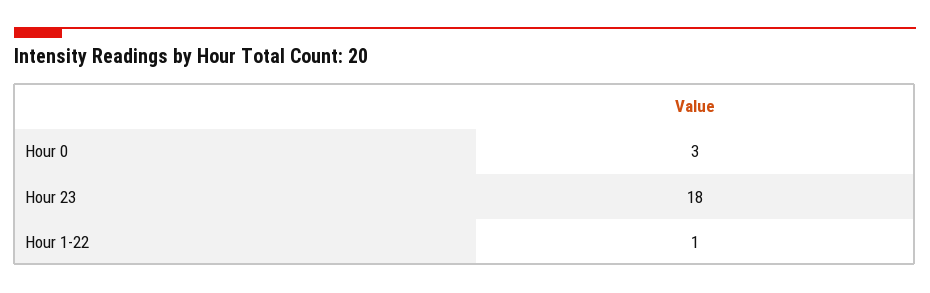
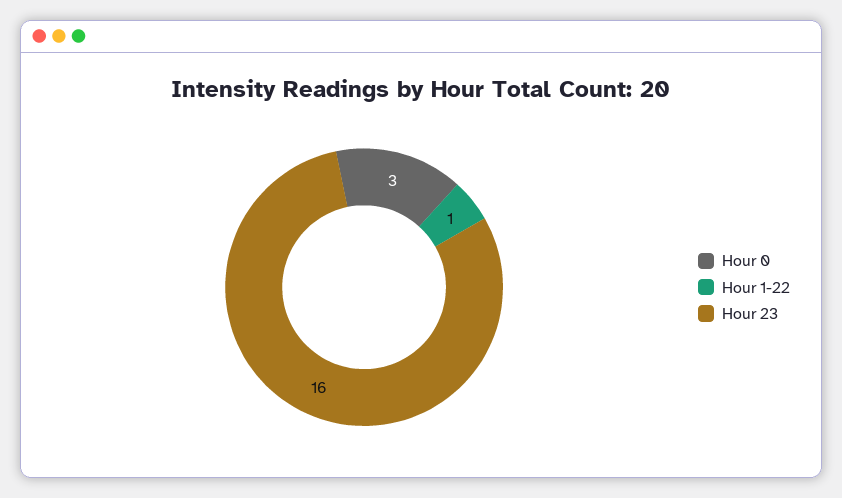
Hour 23: 18 -> 16

